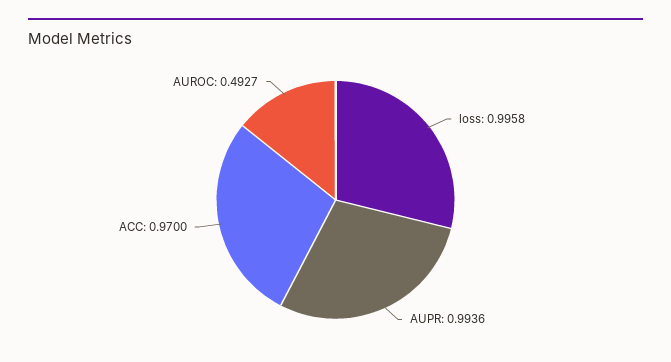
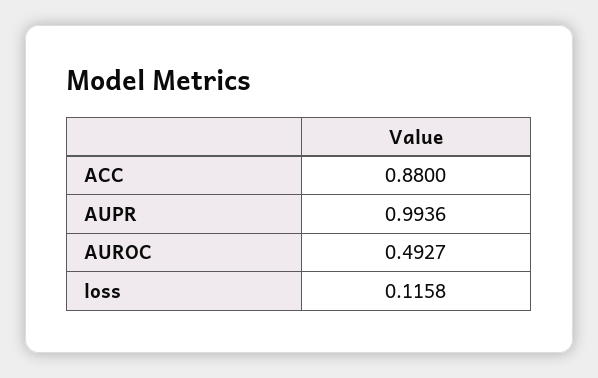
loss: 0.9958 -> 0.1158
ACC: 0.97 -> 0.88

